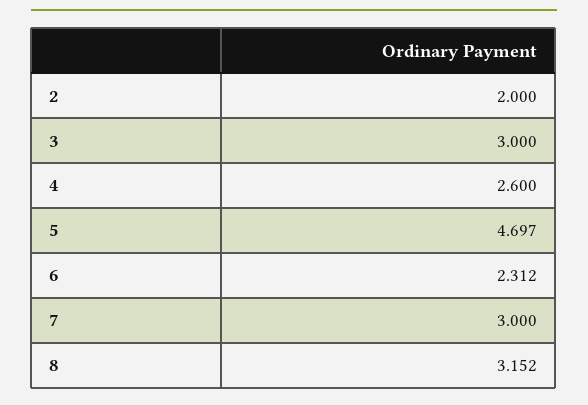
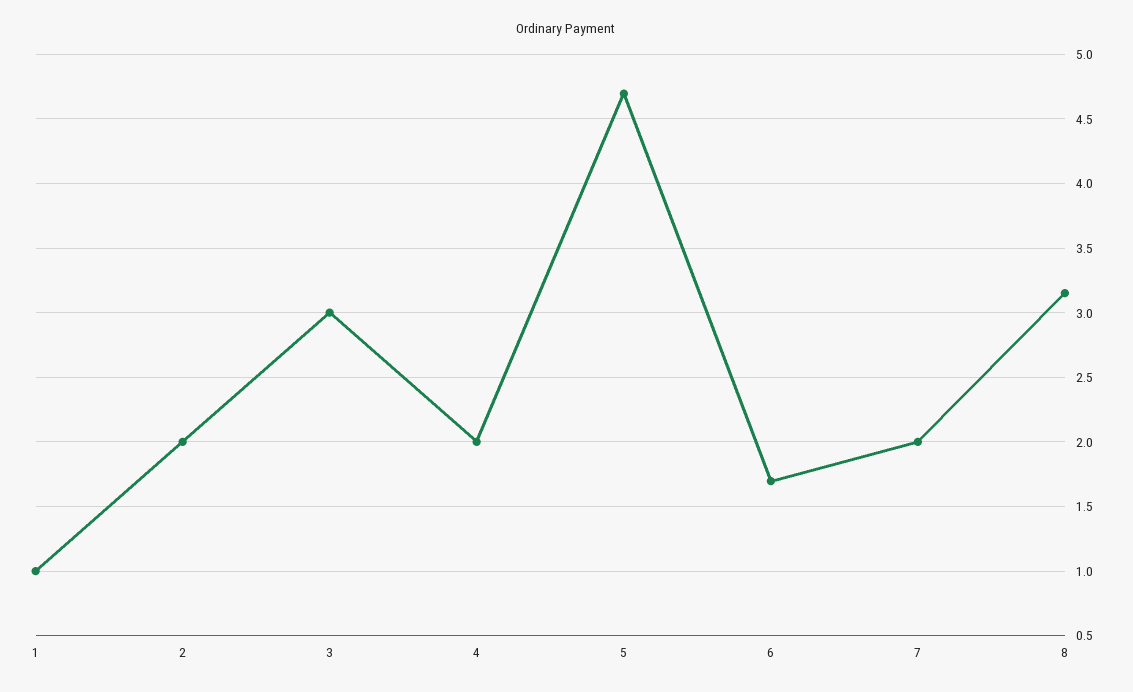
4: 2.6 -> 2
6: 2.312 -> 1.7
7: 3 -> 2
1: none -> 1

